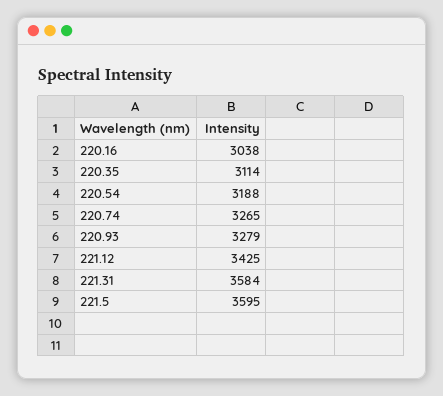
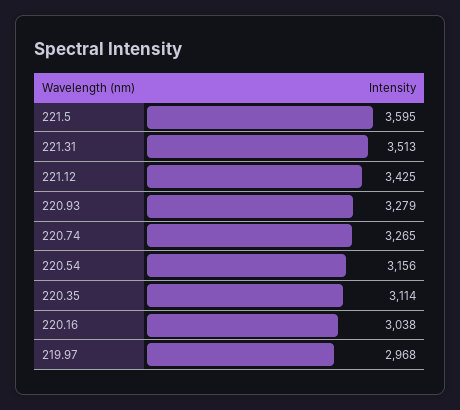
220.54: 3188 -> 3156
221.31: 3584 -> 3513
219.97: none -> 2968

